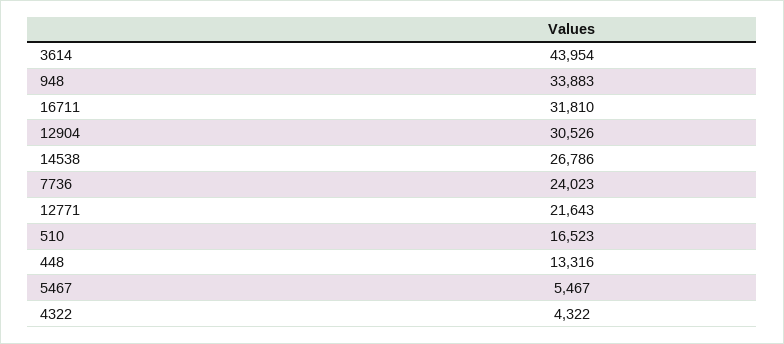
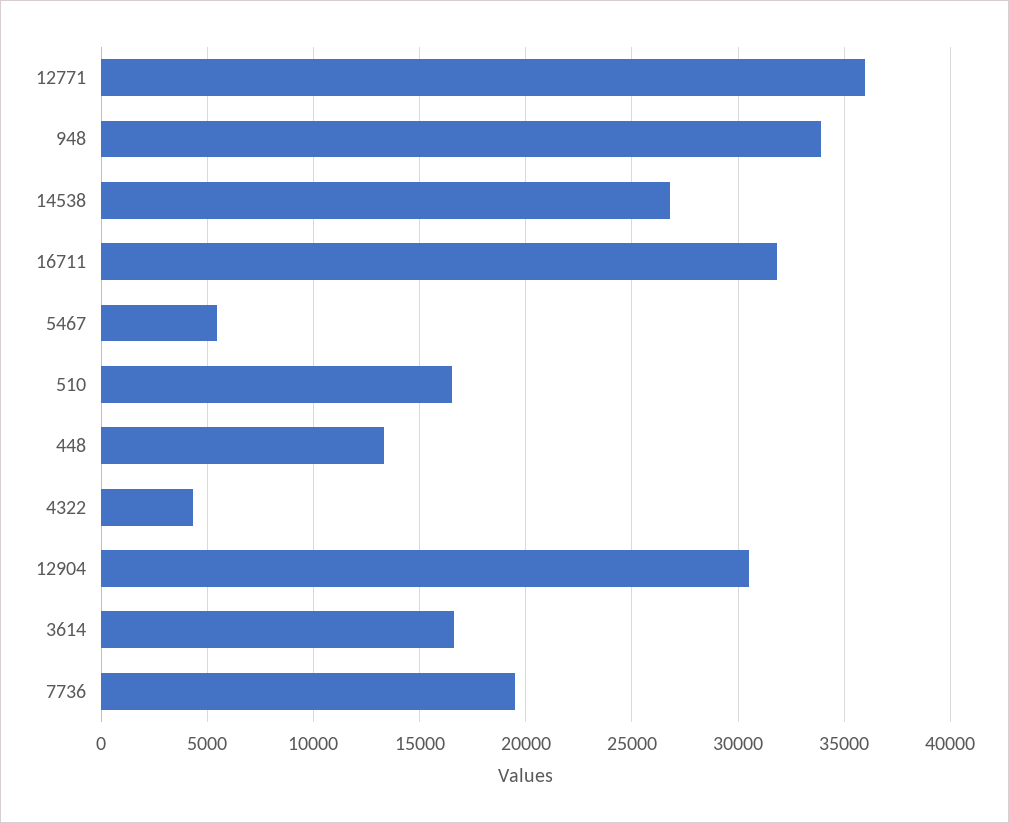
3614: 43954 -> 16500
7736: 24023 -> 19500
12771: 21643 -> 36000

